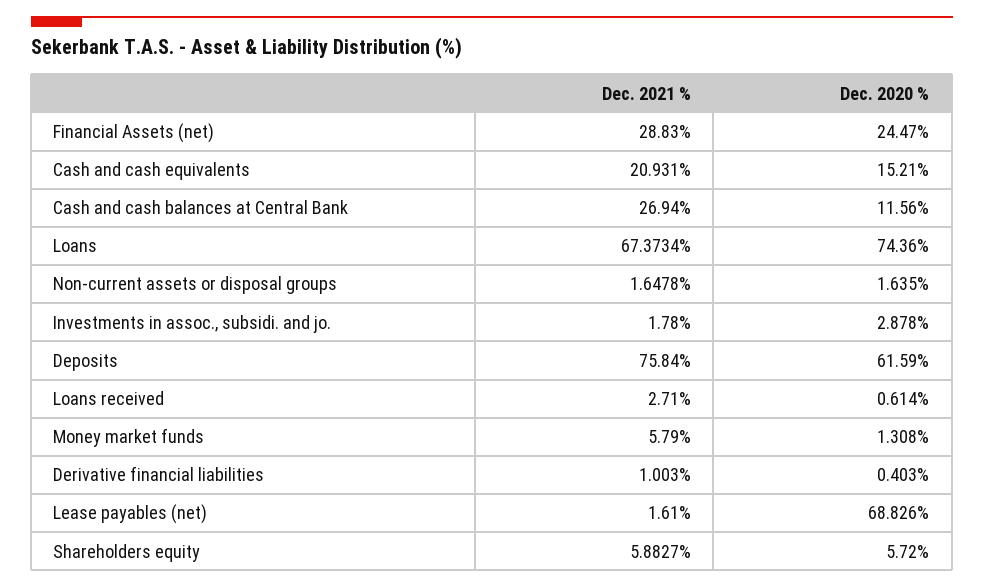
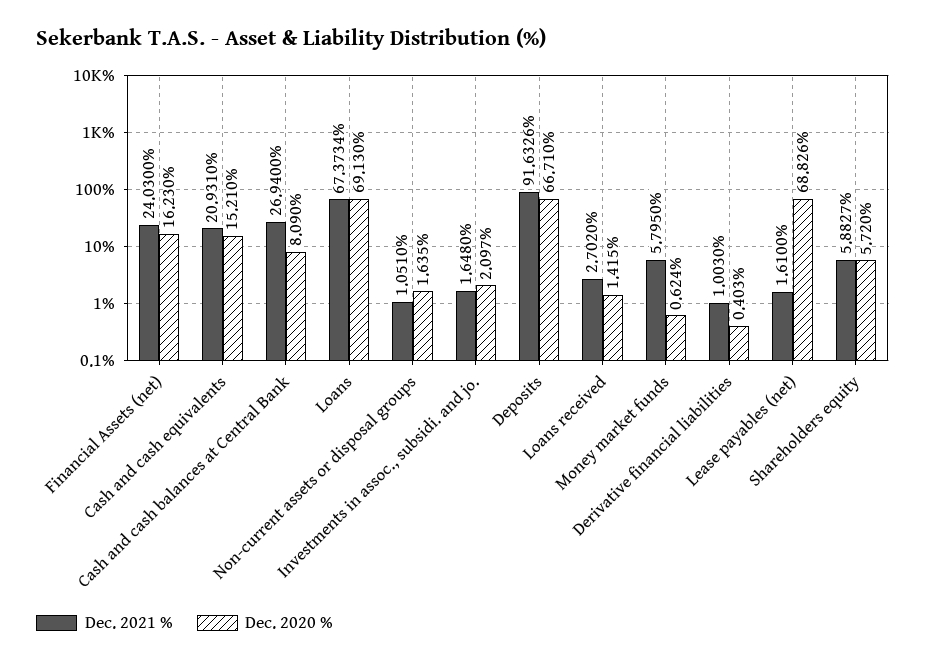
Dec. 2021 %, Financial Assets (net): 28.83 -> 24.03
Dec. 2020 %, Financial Assets (net): 24.47 -> 16.23
Dec. 2020 %, Cash and cash balances at Central Bank: 11.56 -> 8.09
Dec. 2020 %, Loans: 74.36 -> 69.13
Dec. 2021 %, Non-current assets or disposal groups: 1.6478 -> 1.051
Dec. 2021 %, Investments in assoc., subsidi. and jo.: 1.78 -> 1.648
Dec. 2020 %, Investments in assoc., subsidi. and jo.: 2.878 -> 2.097
Dec. 2021 %, Deposits: 75.84 -> 91.6326
Dec. 2020 %, Deposits: 61.59 -> 66.71
Dec. 2021 %, Loans received: 2.71 -> 2.702
Dec. 2020 %, Loans received: 0.614 -> 1.415
Dec. 2021 %, Money market funds: 5.79 -> 5.795
Dec. 2020 %, Money market funds: 1.308 -> 0.624

